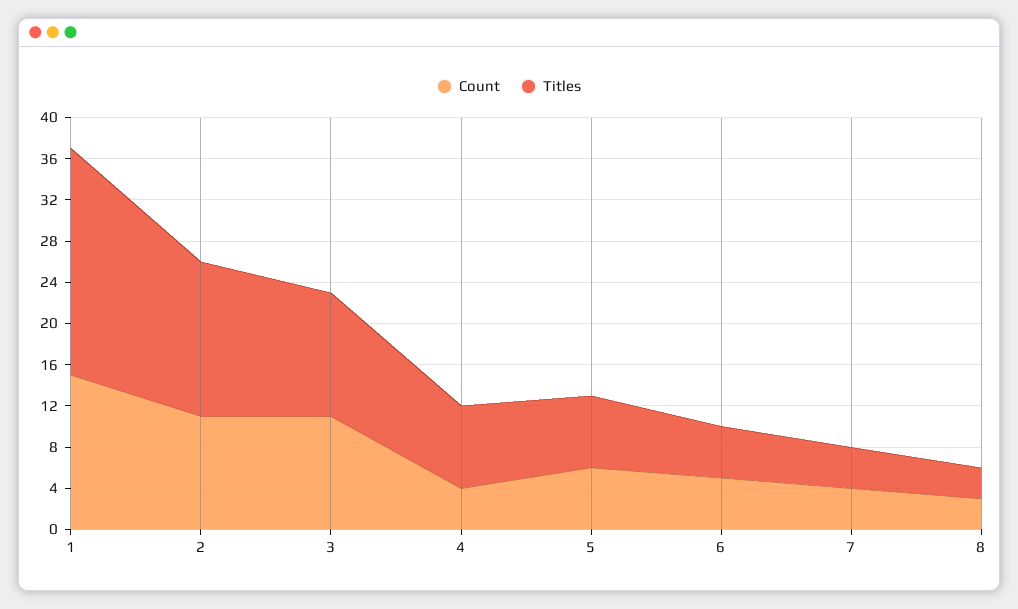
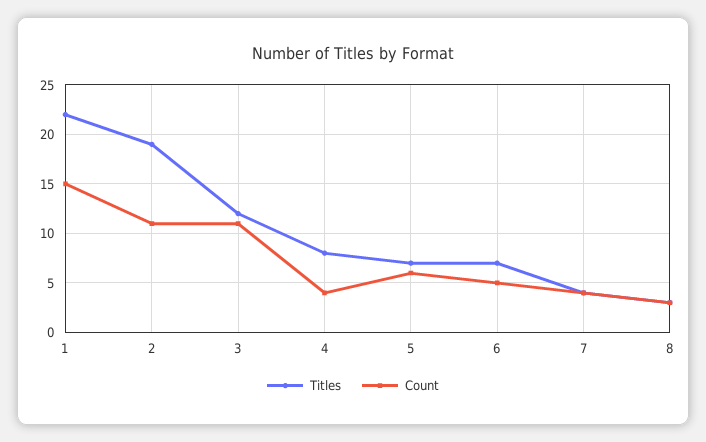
Titles, 2: 15 -> 19
Titles, 6: 5 -> 7

